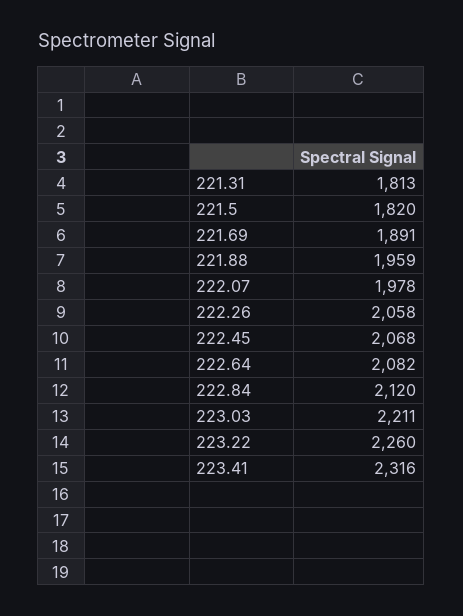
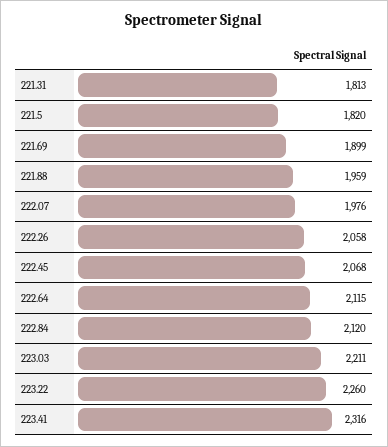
221.69: 1891 -> 1899
222.07: 1978 -> 1976
222.64: 2082 -> 2115

